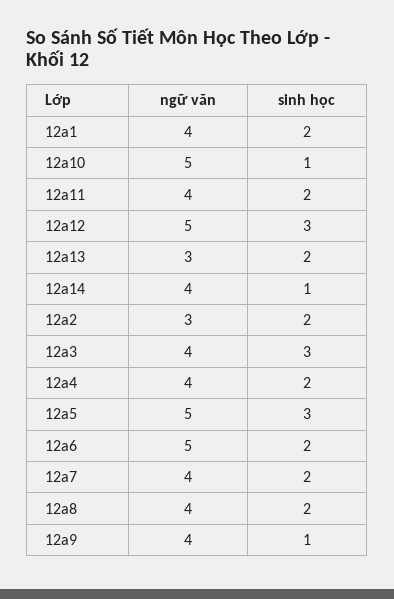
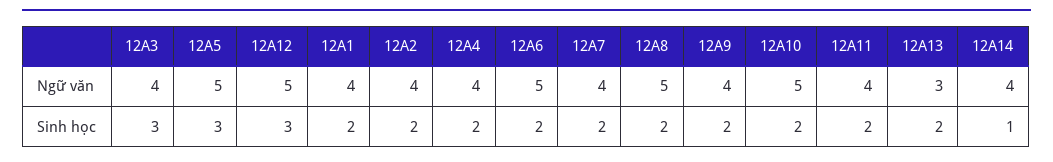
sinh học, 12a10: 1 -> 2
ngữ văn, 12a2: 3 -> 4
ngữ văn, 12a8: 4 -> 5
sinh học, 12a9: 1 -> 2

